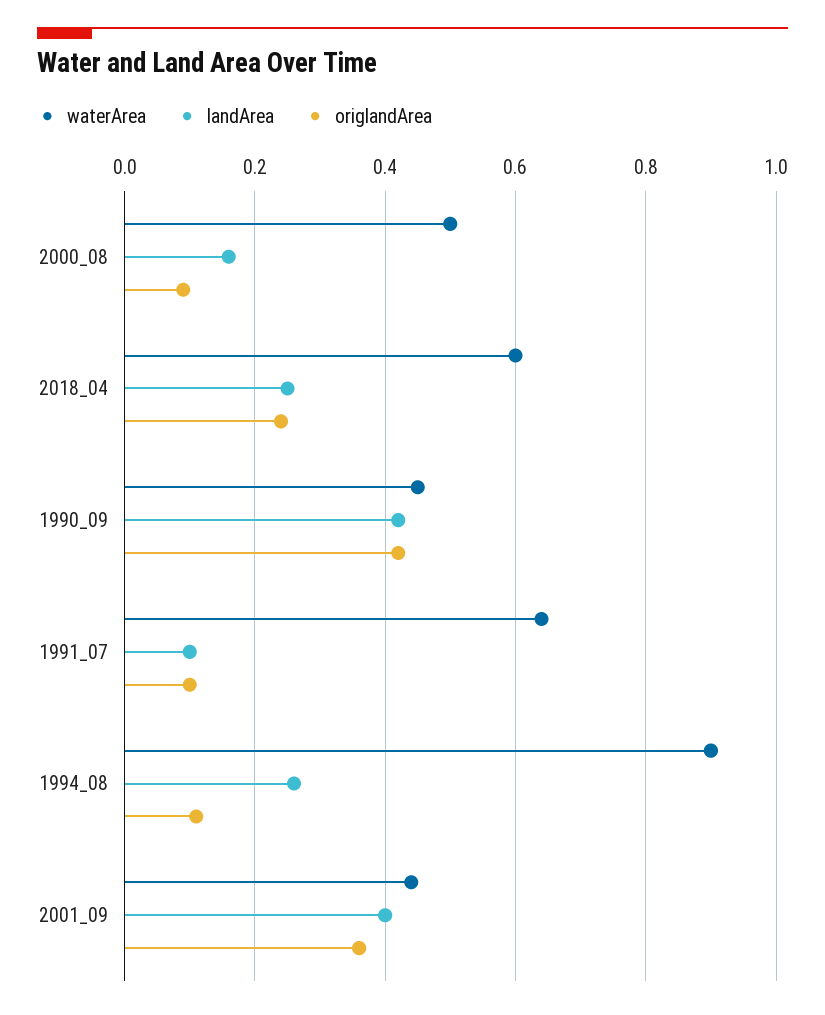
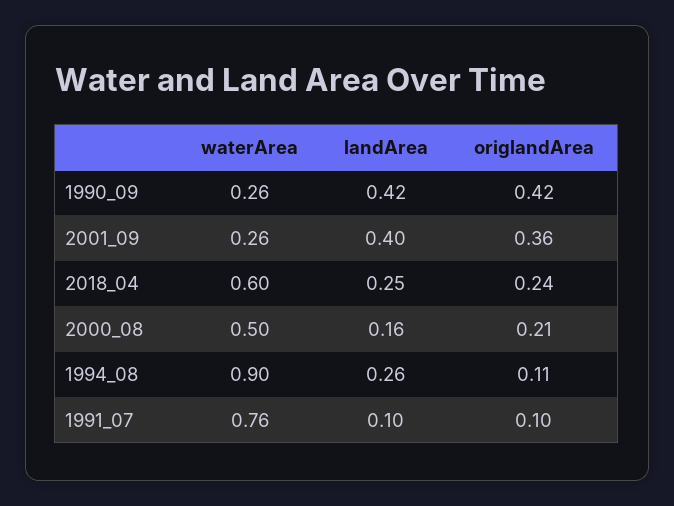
origlandArea, 2000_08: 0.1 -> 0.21
waterArea, 1990_09: 0.45 -> 0.26
waterArea, 1991_07: 0.65 -> 0.76
waterArea, 2001_09: 0.45 -> 0.26

